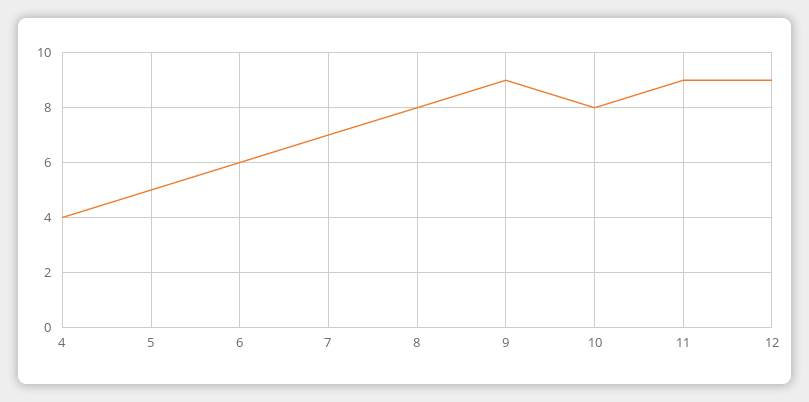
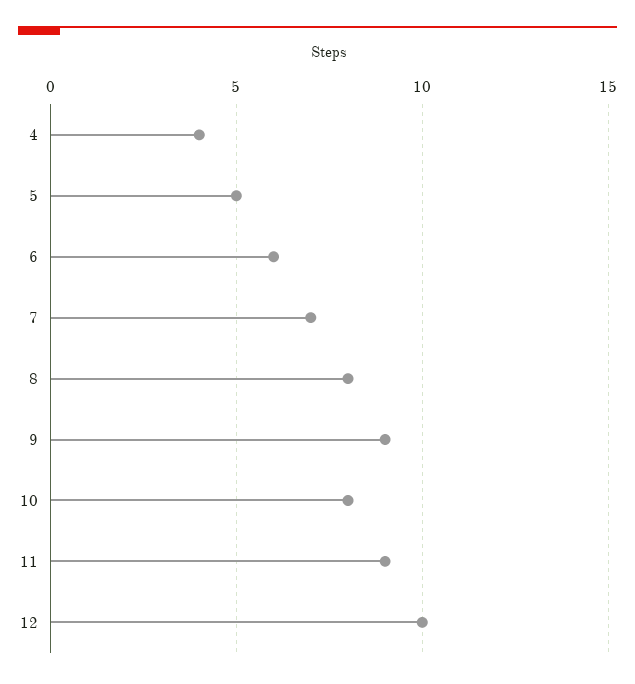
12: 9 -> 10

